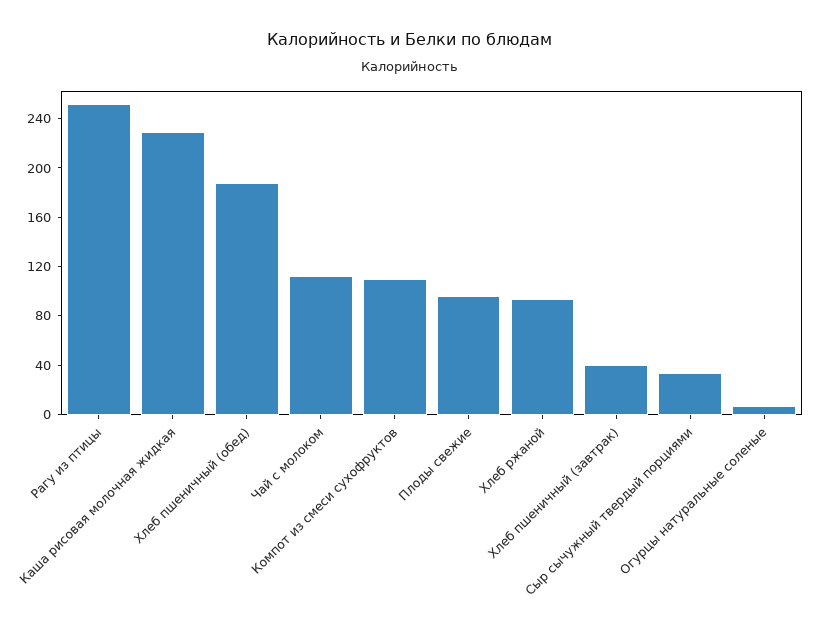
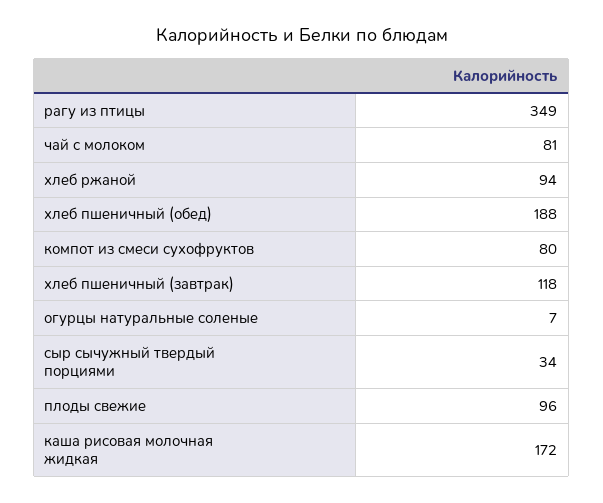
Рагу из птицы: 250 -> 349
Каша рисовая молочная жидкая: 230 -> 172
Чай с молоком: 110 -> 81
Компот из смеси сухофруктов: 110 -> 80
Хлеб пшеничный (завтрак): 40 -> 118

